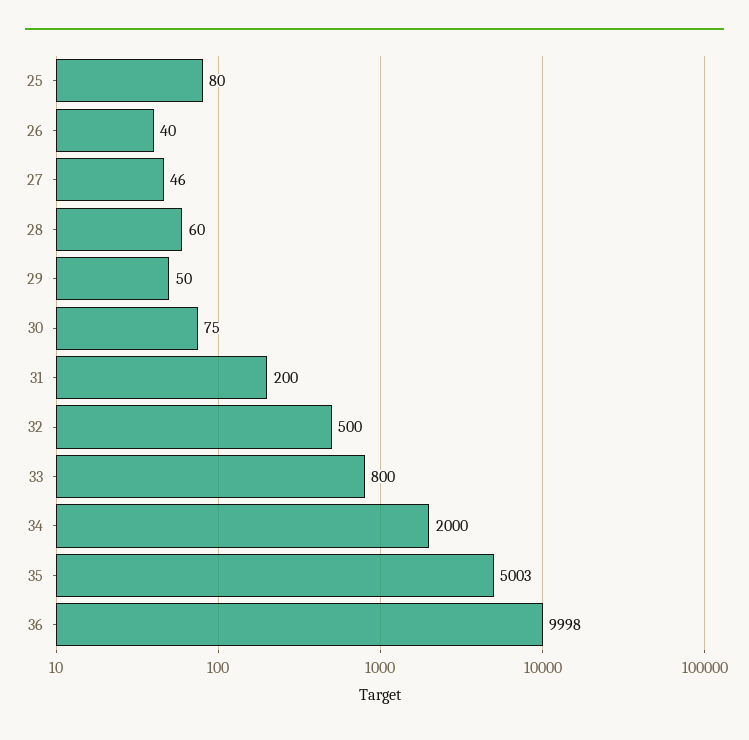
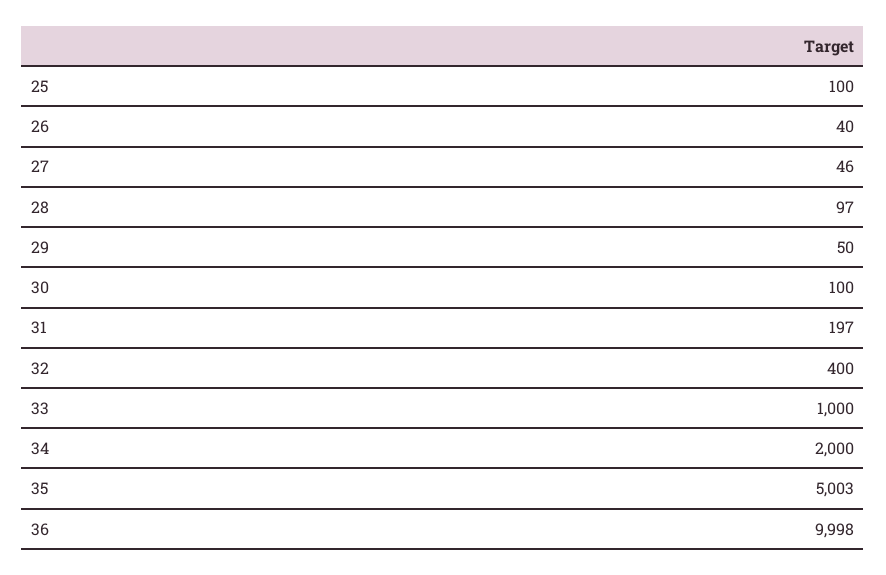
25: 80 -> 100
28: 60 -> 97
30: 75 -> 100
31: 200 -> 197
32: 500 -> 400
33: 800 -> 1000

